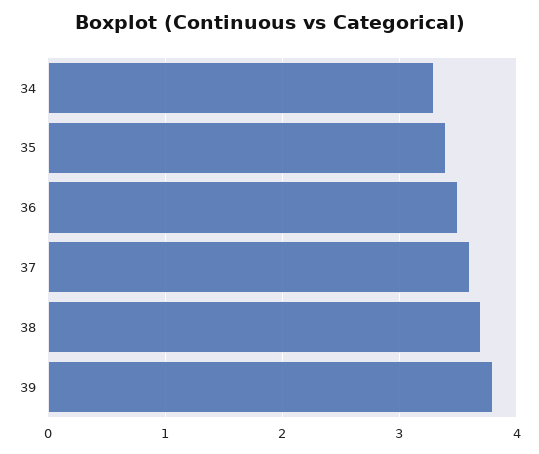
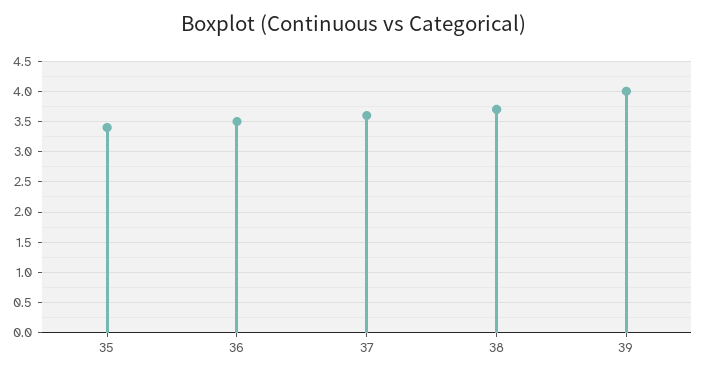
34: 3.3 -> none
39: 3.8 -> 4

